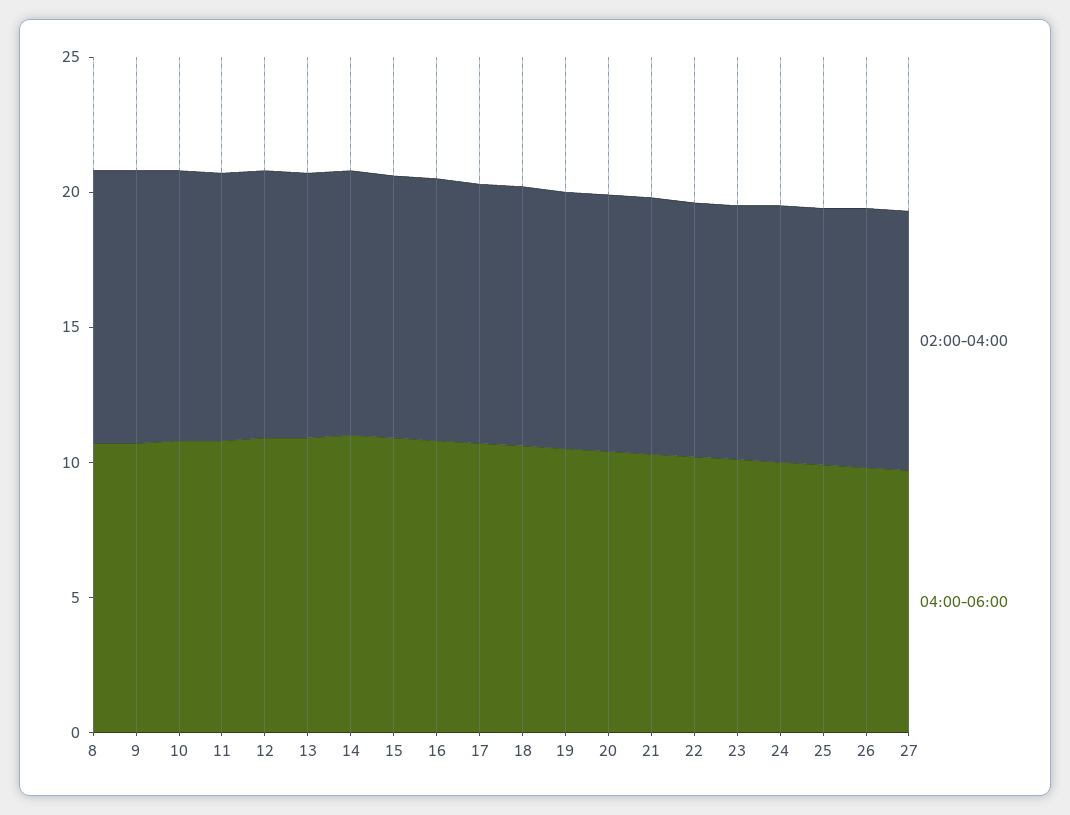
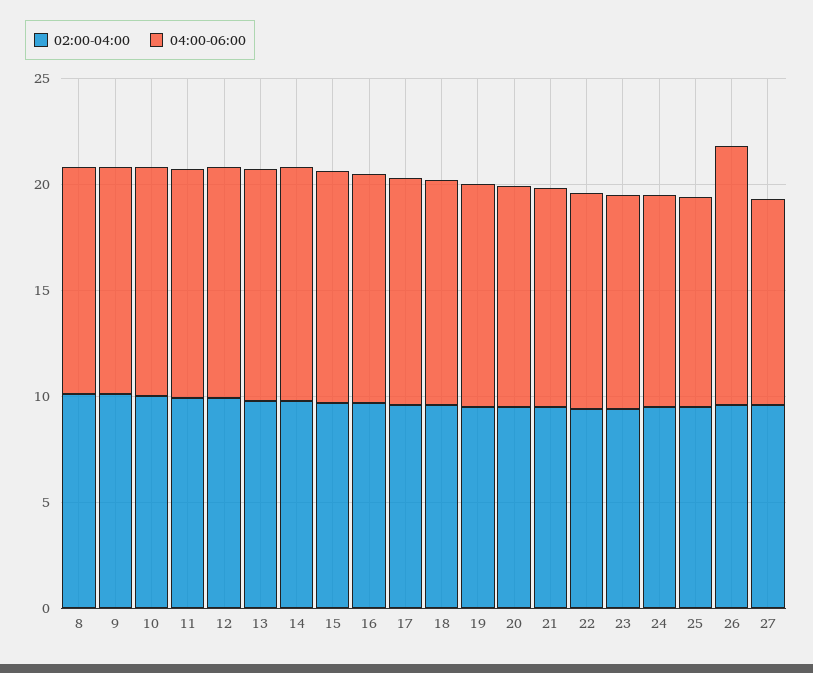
04:00-06:00, 26: 10 -> 12

